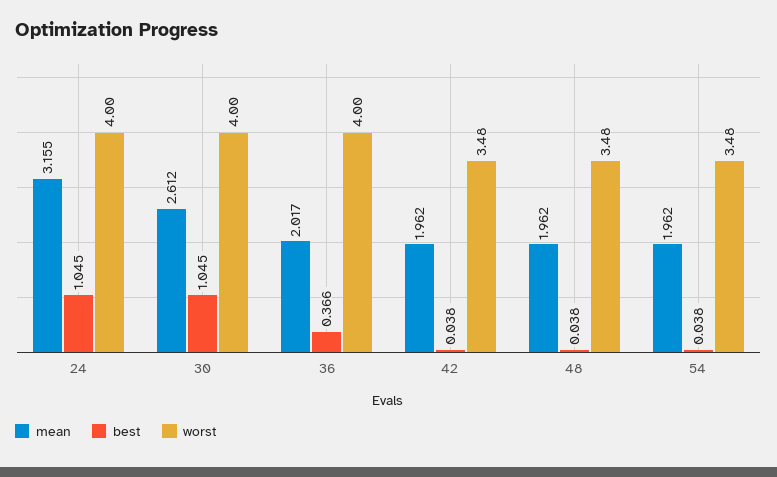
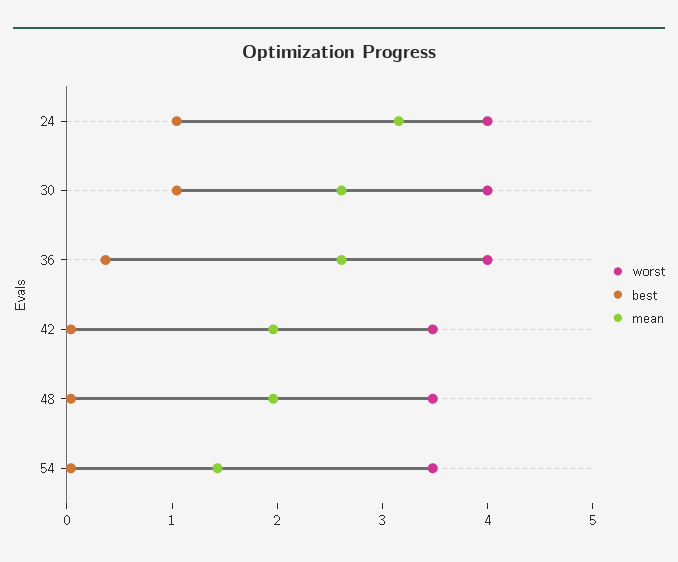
mean, 36: 2.017 -> 2.6
mean, 54: 1.962 -> 1.4

